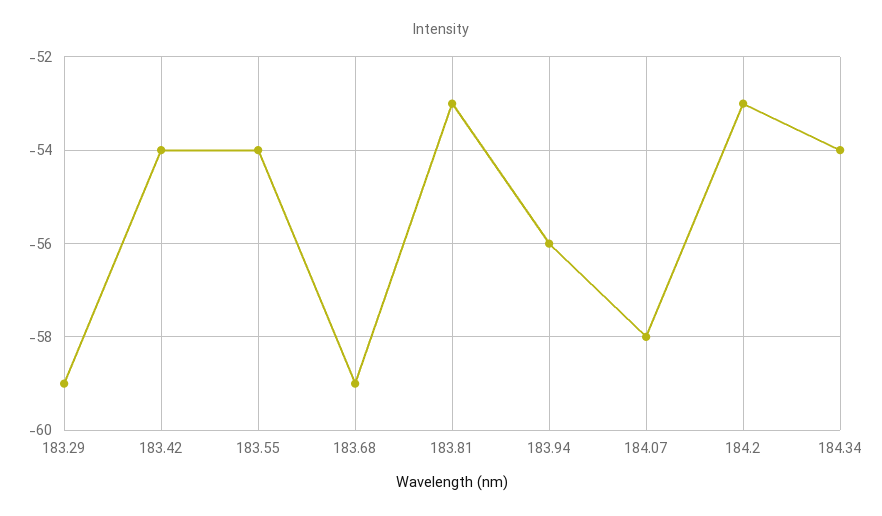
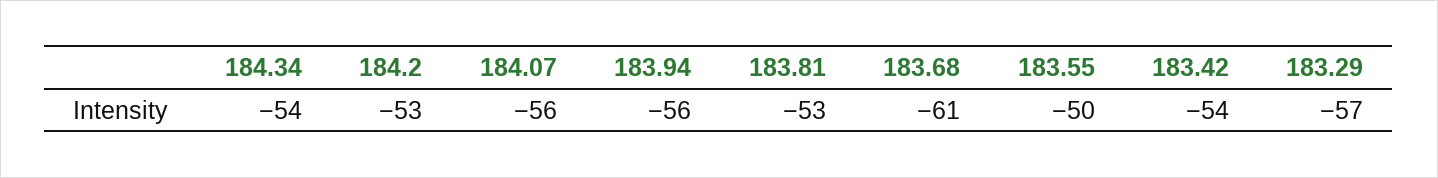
183.29: -59 -> -57
183.55: -54 -> -50
183.68: -59 -> -61
184.07: -58 -> -56

